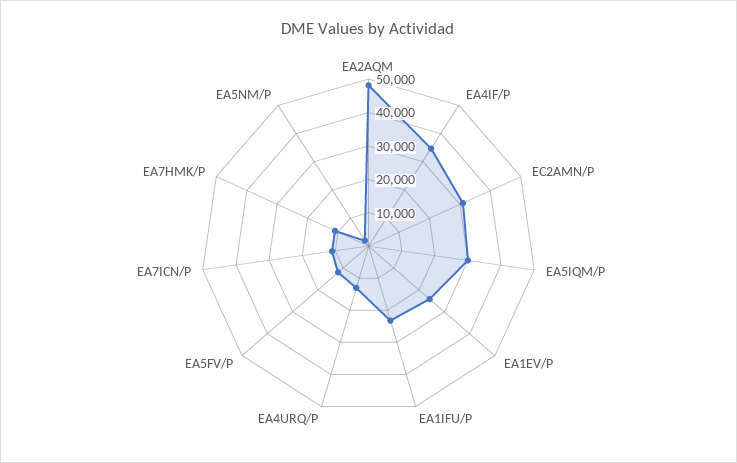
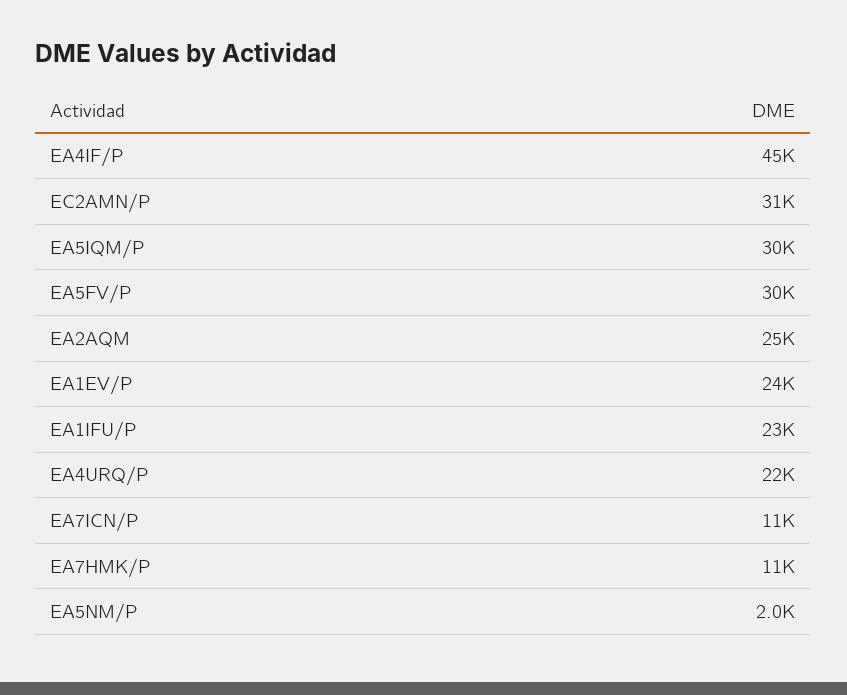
EA2AQM: 47500 -> 25000
EA4IF/P: 35000 -> 45000
EA4URQ/P: 12500 -> 22000
EA5FV/P: 12500 -> 30000

